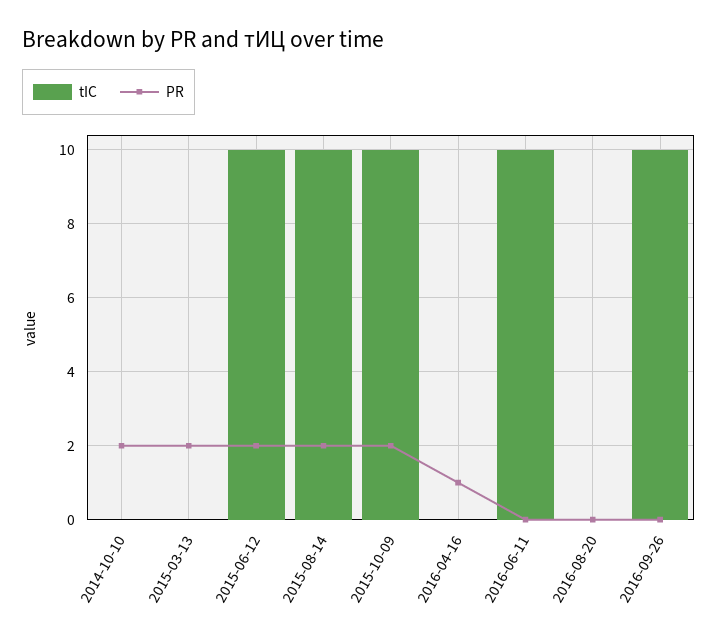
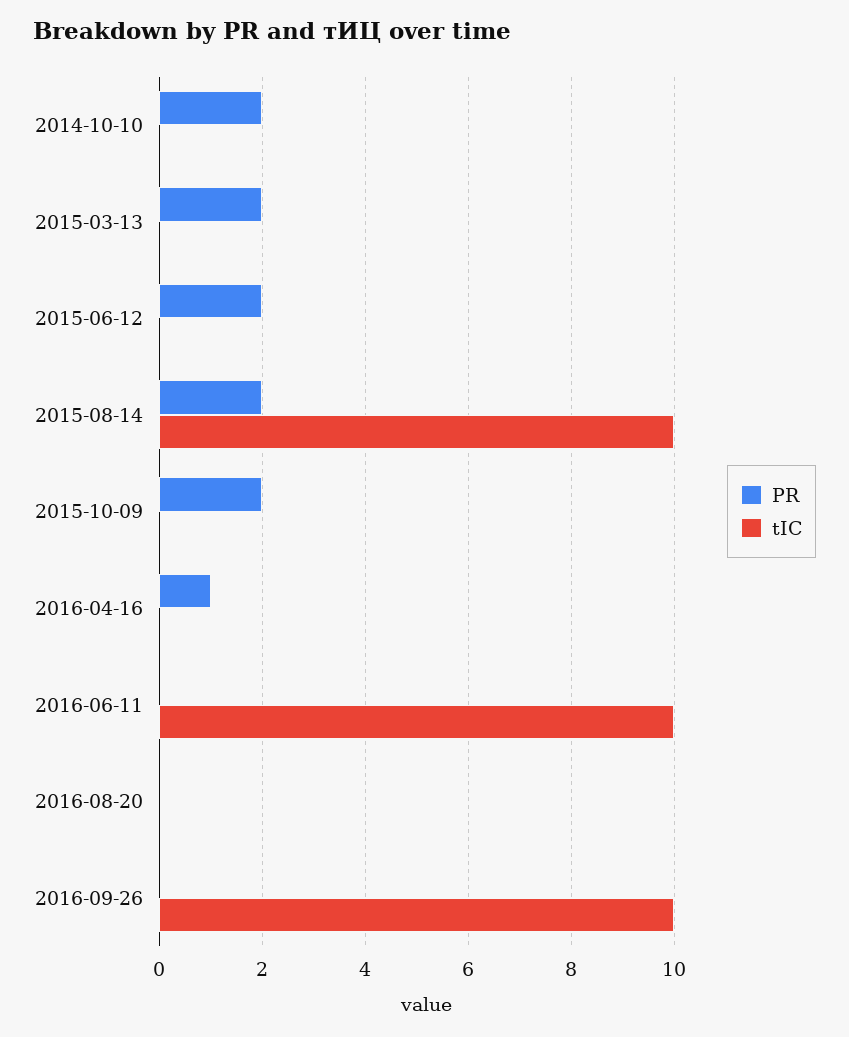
tIC, 2015-06-12: 10 -> 0
tIC, 2015-10-09: 10 -> 0

